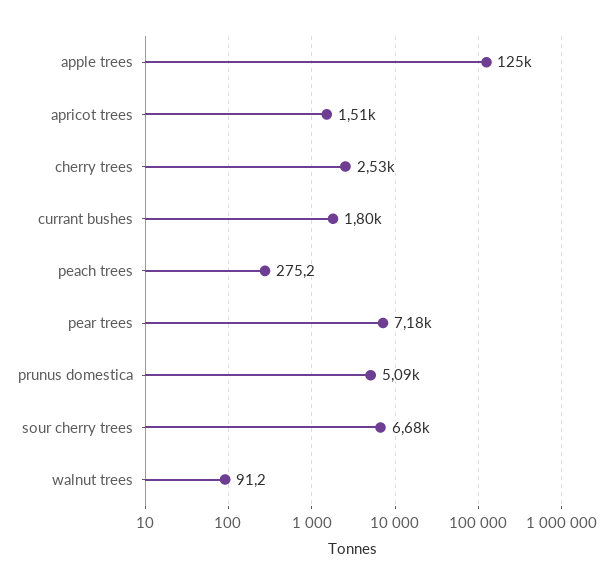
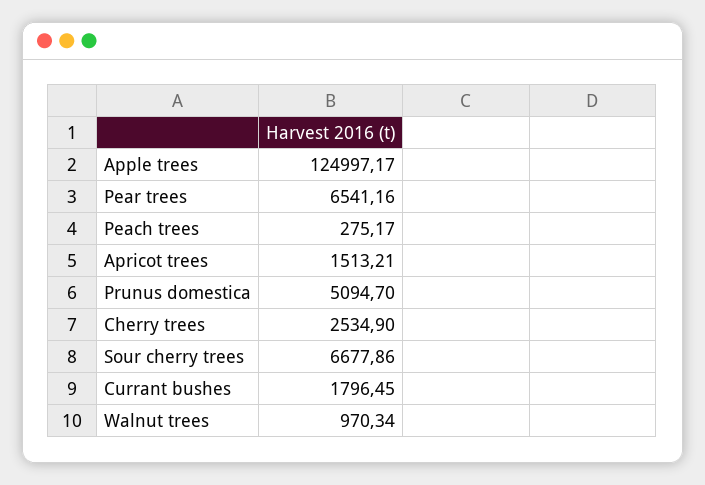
pear trees: 7180 -> 6541.16
walnut trees: 91.2 -> 970.34

